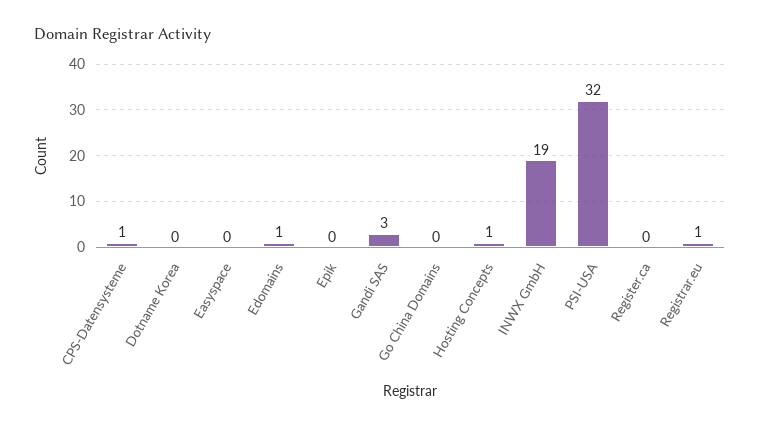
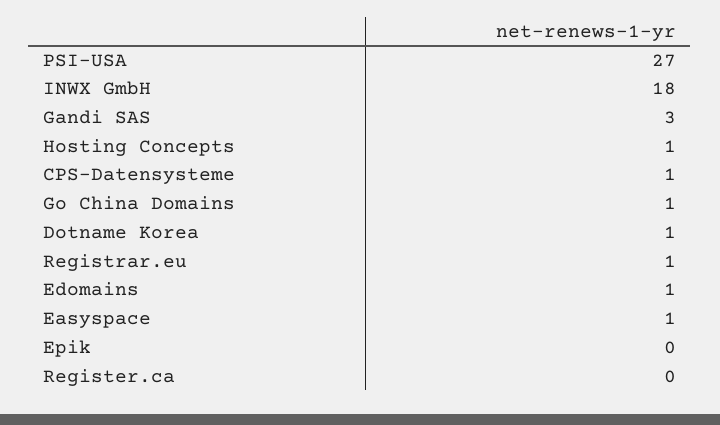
Dotname Korea: 0 -> 1
Easyspace: 0 -> 1
Go China Domains: 0 -> 1
INWX GmbH: 19 -> 18
PSI-USA: 32 -> 27

